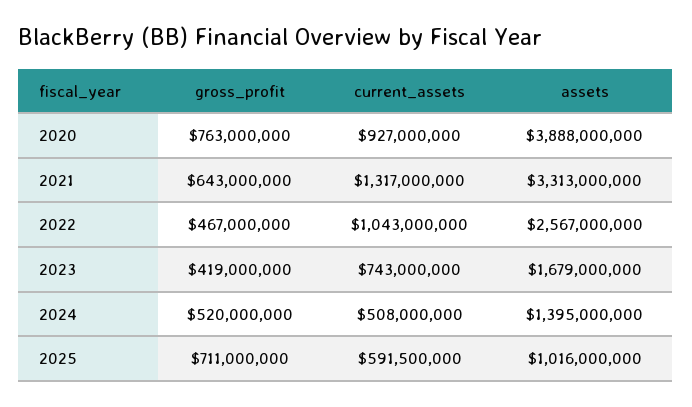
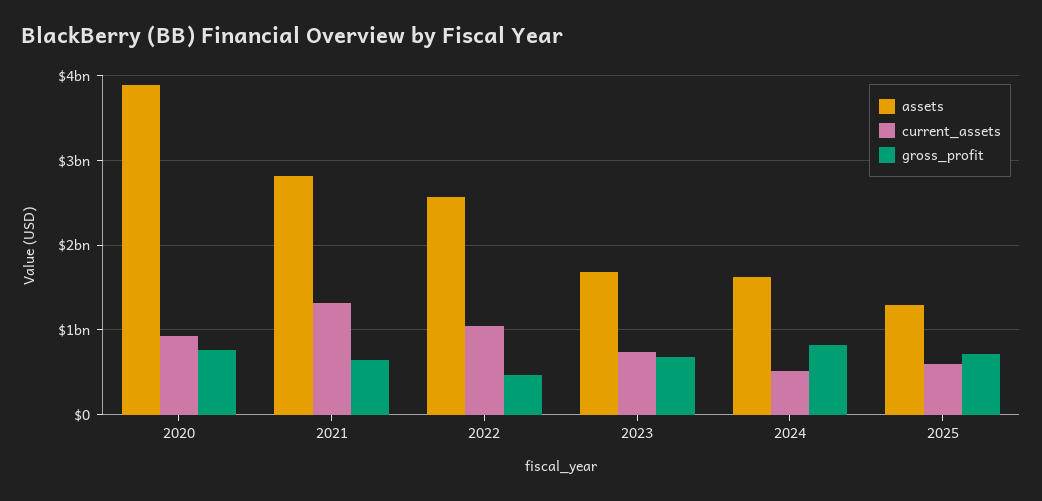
assets, 2021: 3313000000 -> 2800000000
gross_profit, 2023: 419000000 -> 700000000
gross_profit, 2024: 520000000 -> 800000000
assets, 2024: 1395000000 -> 1600000000
assets, 2025: 1016000000 -> 1300000000

